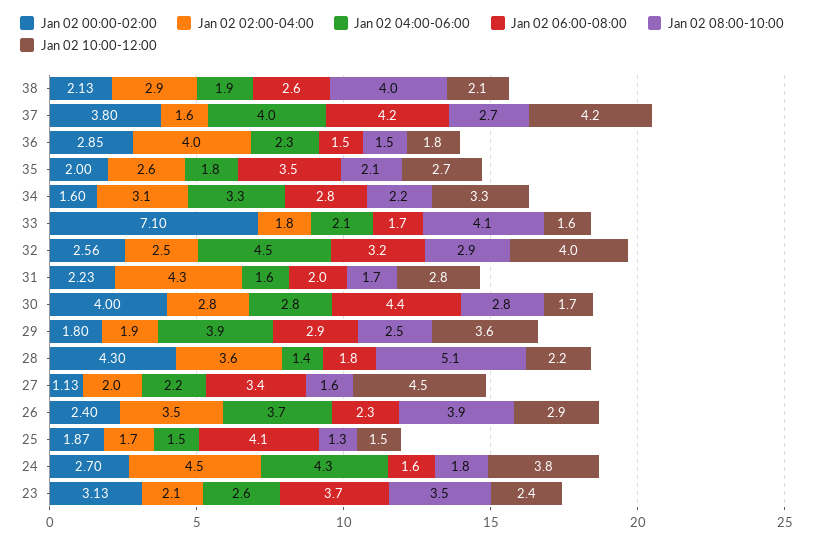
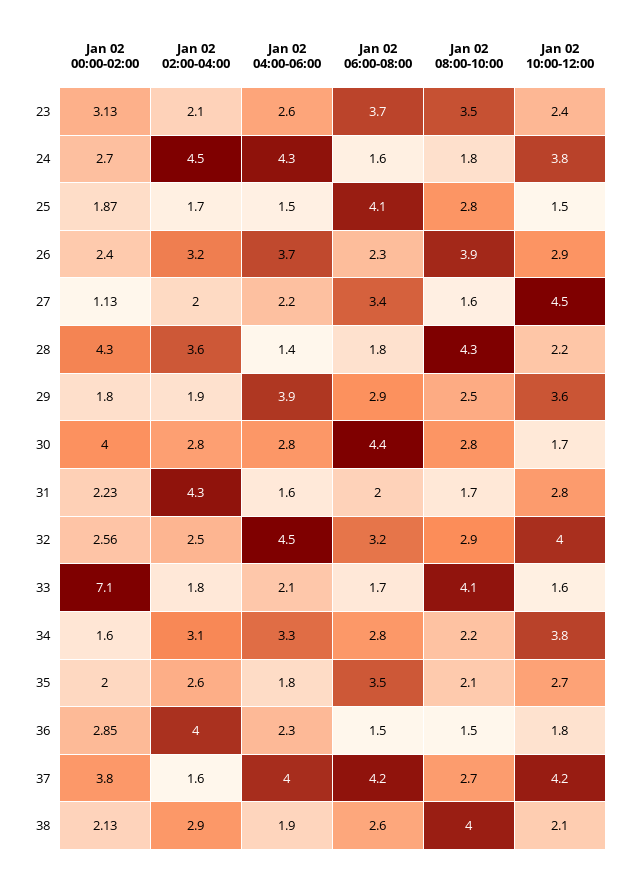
Jan 02 10:00-12:00, 34: 3.3 -> 3.8
Jan 02 08:00-10:00, 28: 5.1 -> 4.3
Jan 02 02:00-04:00, 26: 3.5 -> 3.2
Jan 02 08:00-10:00, 25: 1.3 -> 2.8

